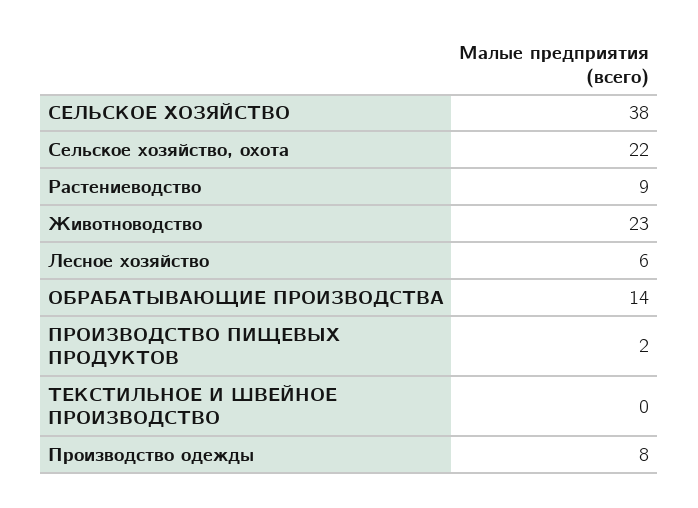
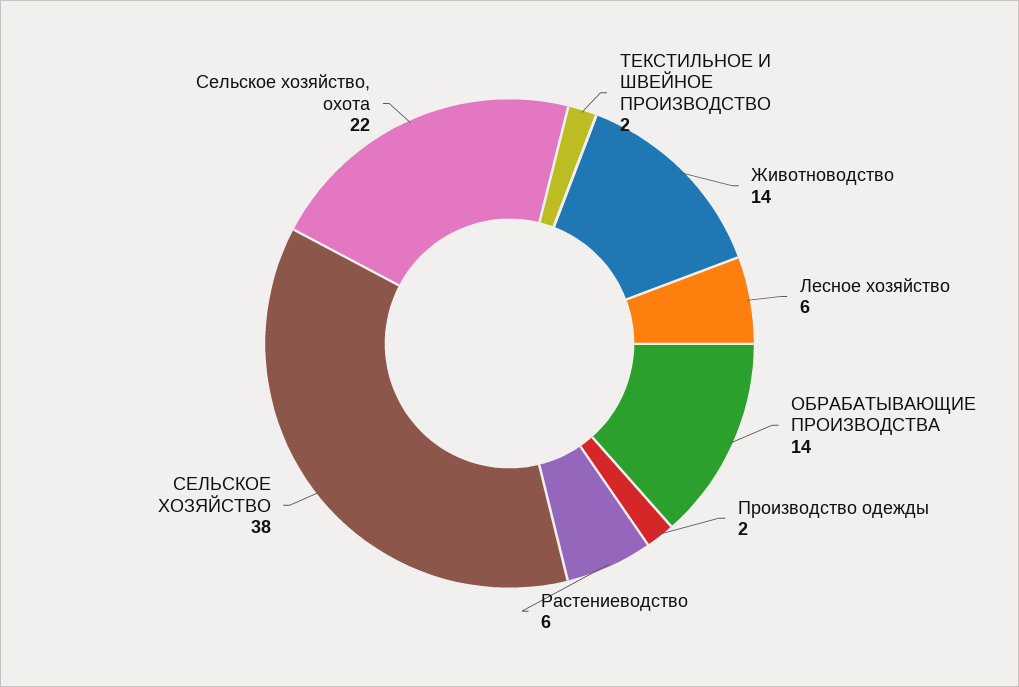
Растениеводство: 9 -> 6
Животноводство: 23 -> 14
ПРОИЗВОДСТВО ПИЩЕВЫХ ПРОДУКТОВ: 2 -> none
ТЕКСТИЛЬНОЕ И ШВЕЙНОЕ ПРОИЗВОДСТВО: 0 -> 2
Производство одежды: 8 -> 2

